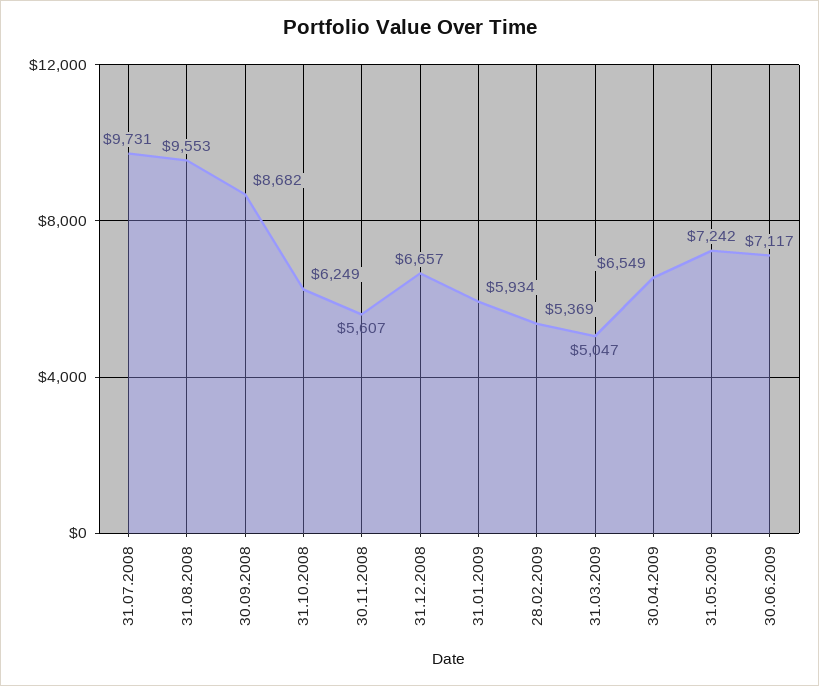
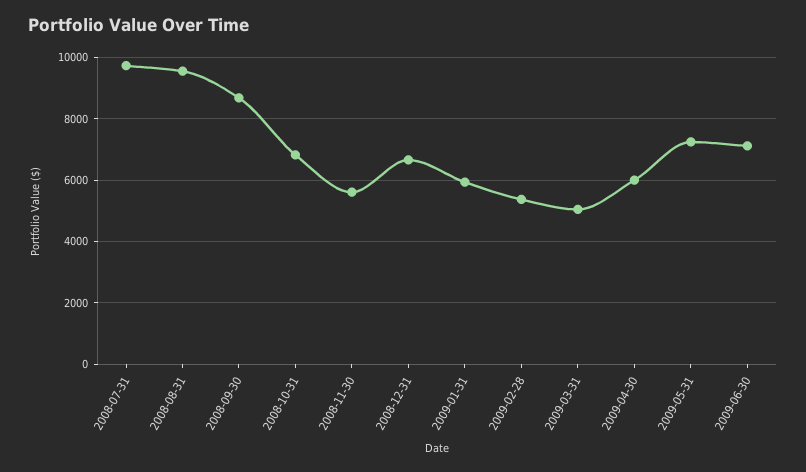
31.10.2008: 6249 -> 6800
30.04.2009: 6549 -> 6000

